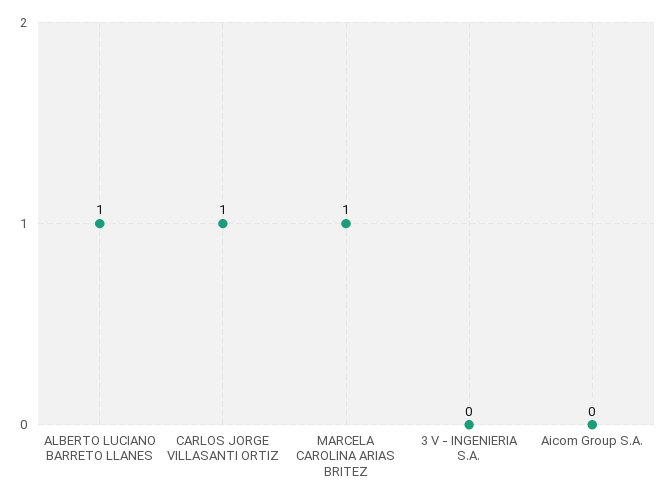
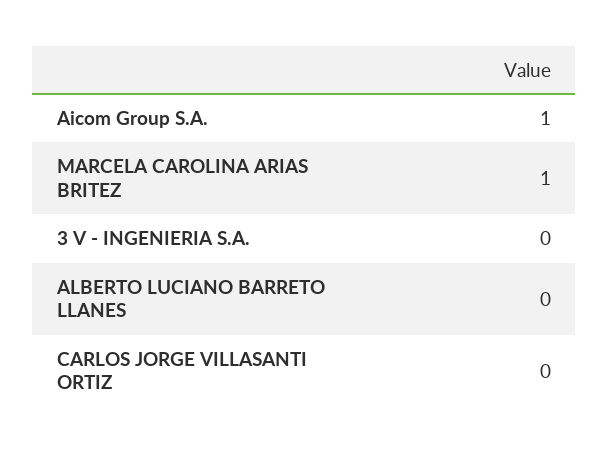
ALBERTO LUCIANO BARRETO LLANES: 1 -> 0
CARLOS JORGE VILLASANTI ORTIZ: 1 -> 0
Aicom Group S.A.: 0 -> 1

